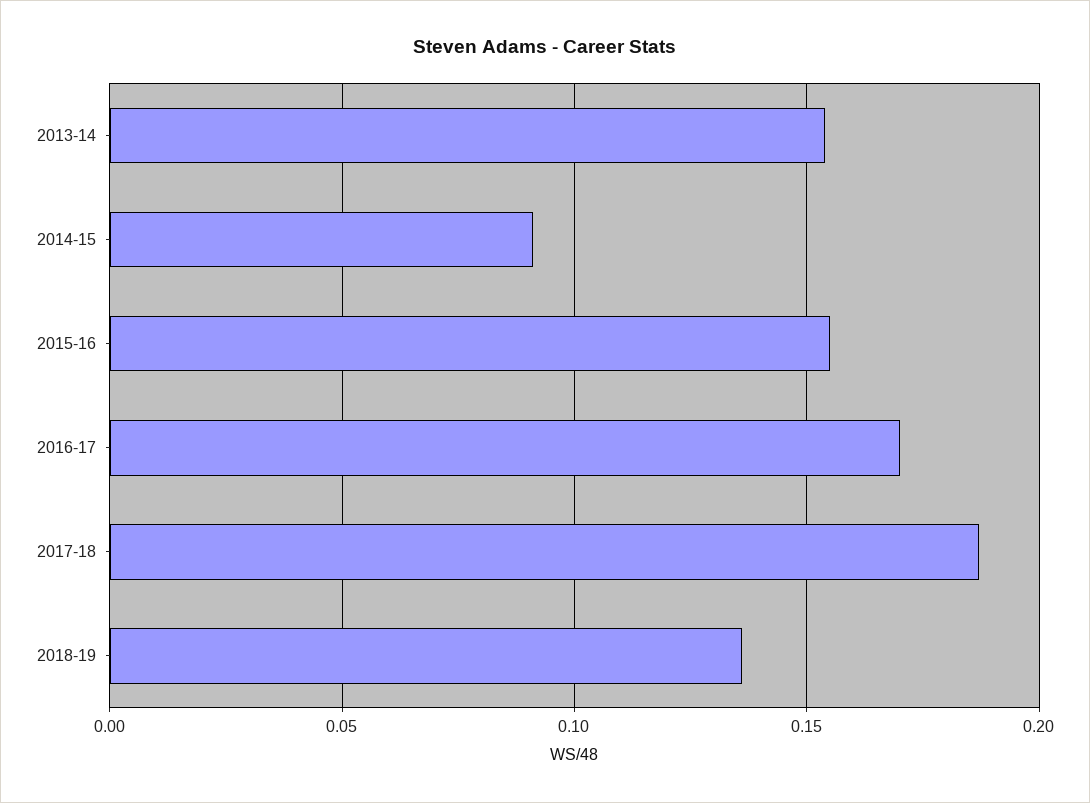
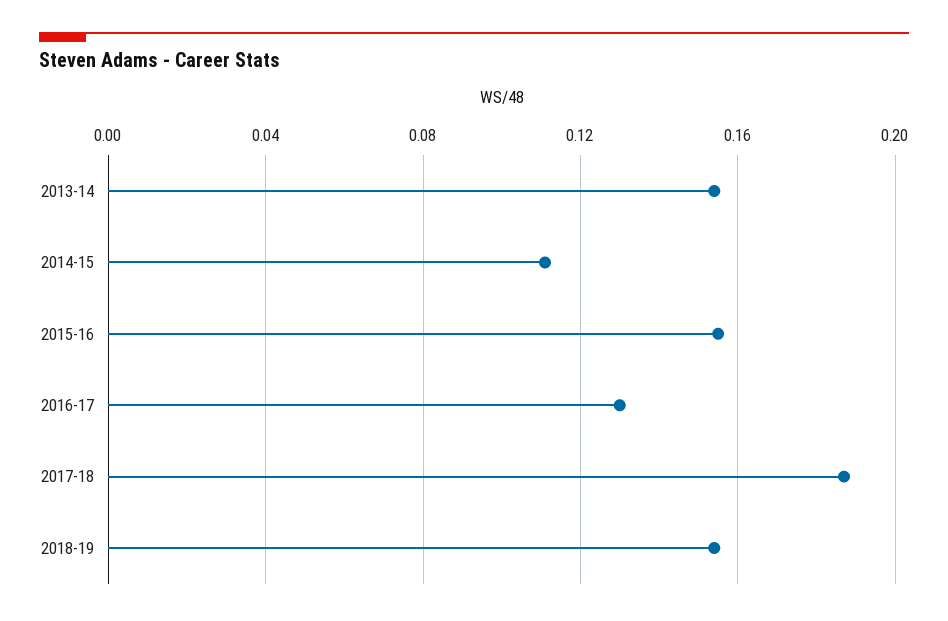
2014-15: 0.09 -> 0.11
2016-17: 0.17 -> 0.13
2018-19: 0.135 -> 0.155

